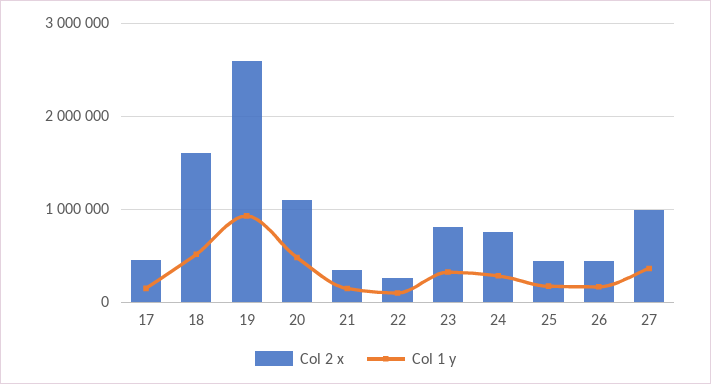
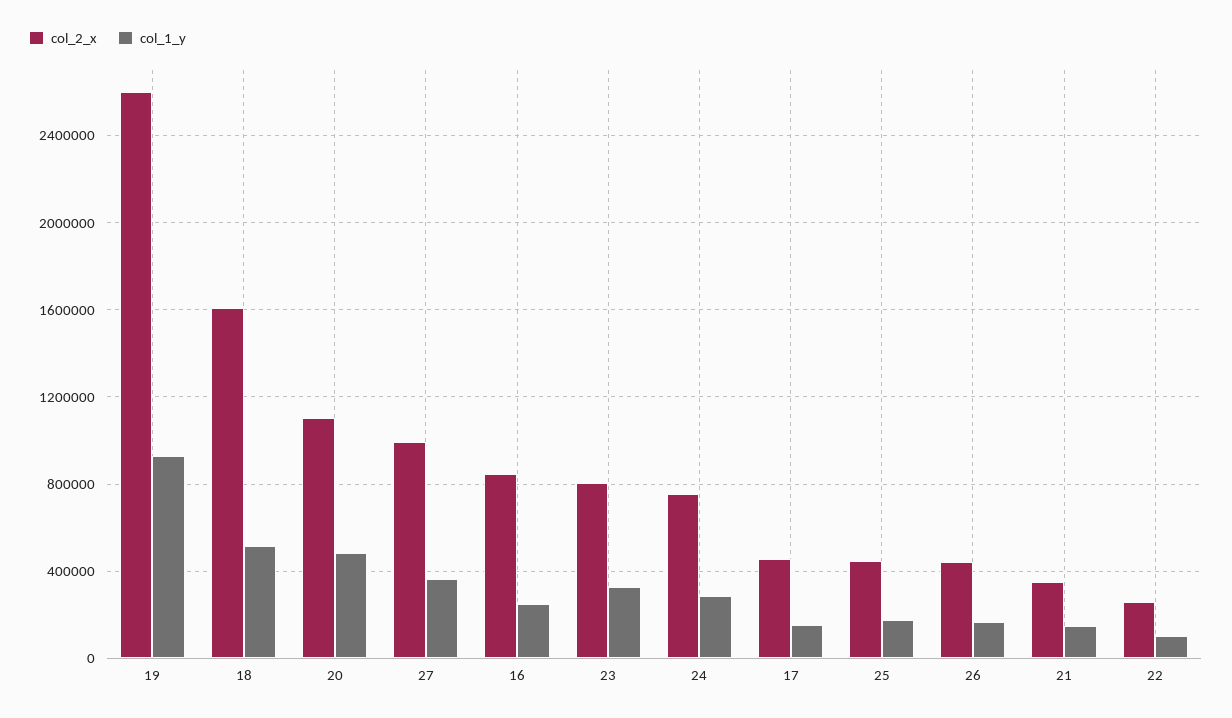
Col 2 x, 16: none -> 850000
Col 1 y, 16: none -> 250000

